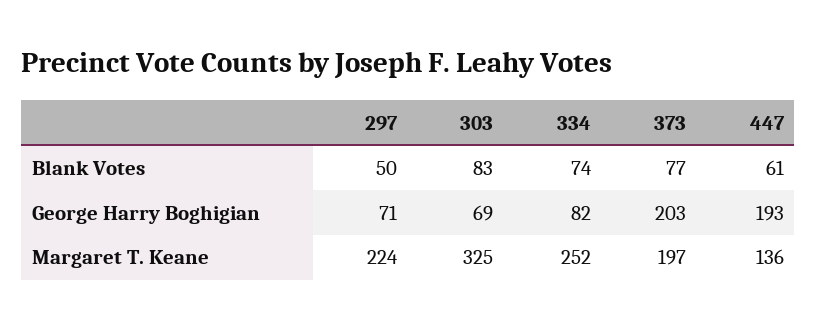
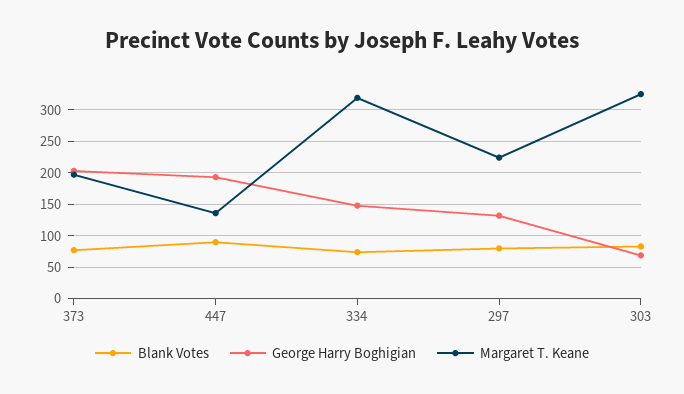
Blank Votes, 297: 50 -> 80
Blank Votes, 447: 61 -> 90
George Harry Boghigian, 297: 71 -> 130
George Harry Boghigian, 334: 82 -> 150
Margaret T. Keane, 334: 252 -> 320

